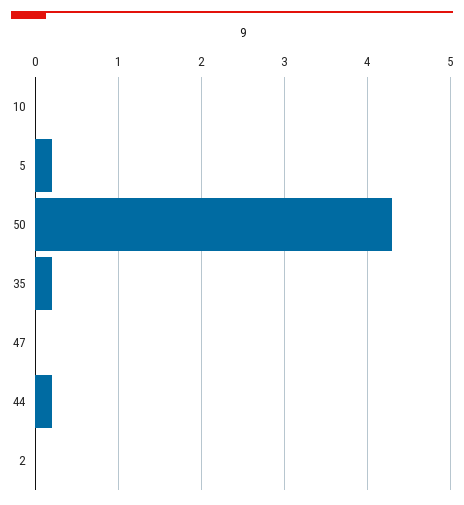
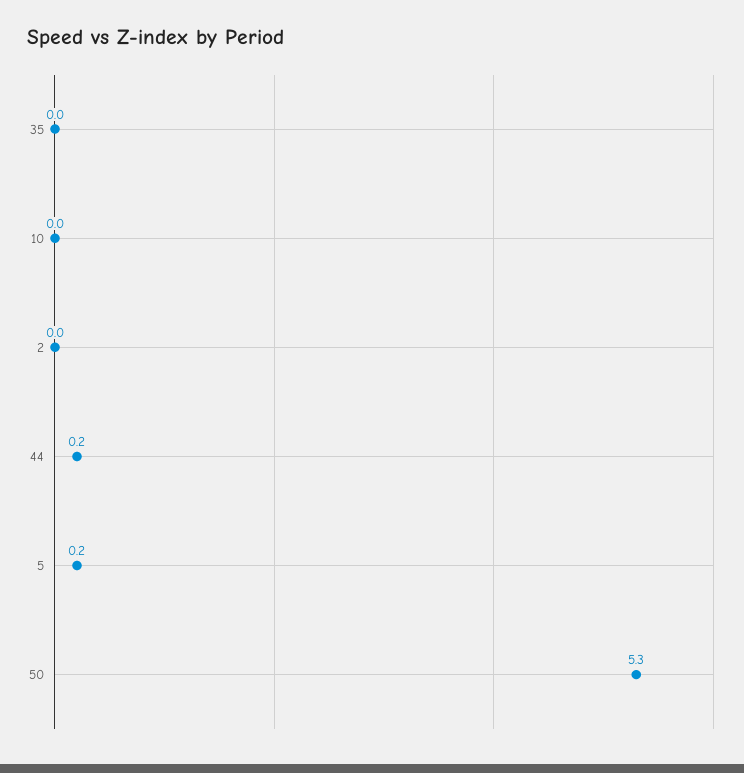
50: 4.3 -> 5.3
35: 0.2 -> 0
47: 0 -> none

